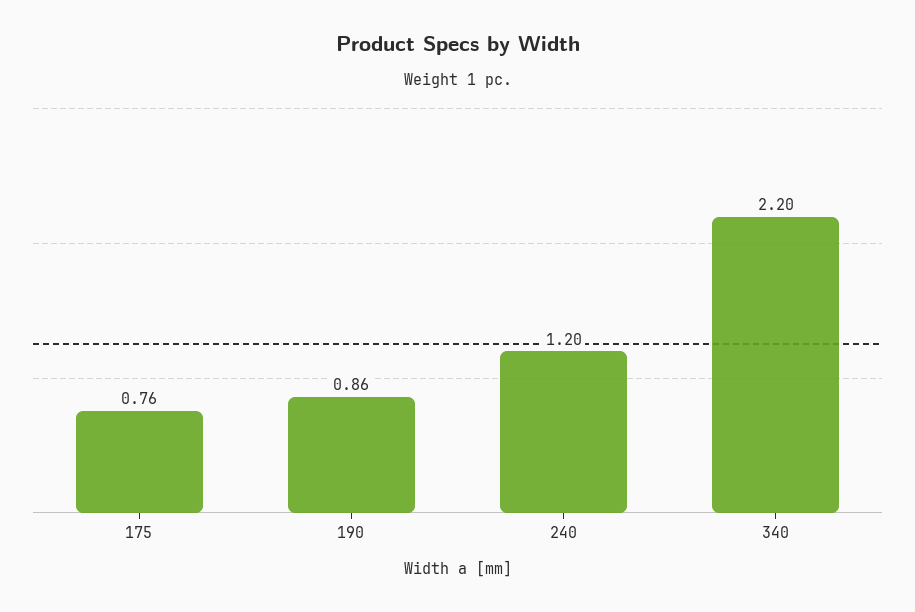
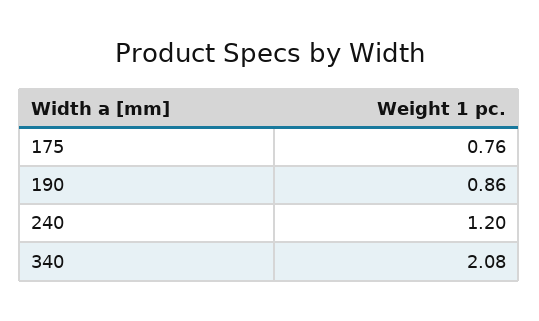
340: 2.2 -> 2.08

